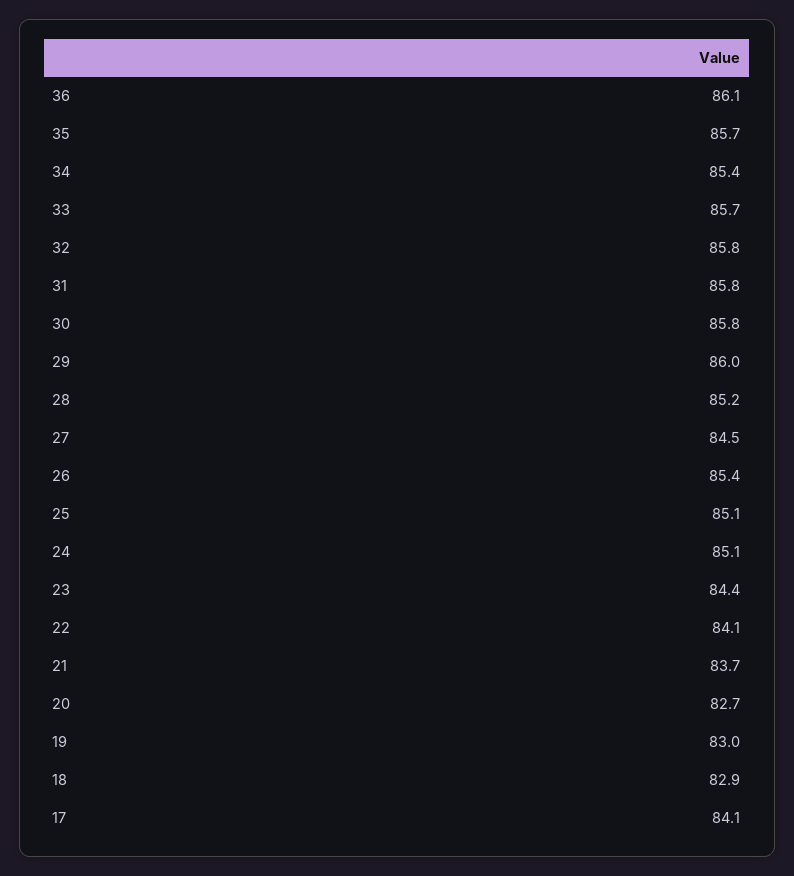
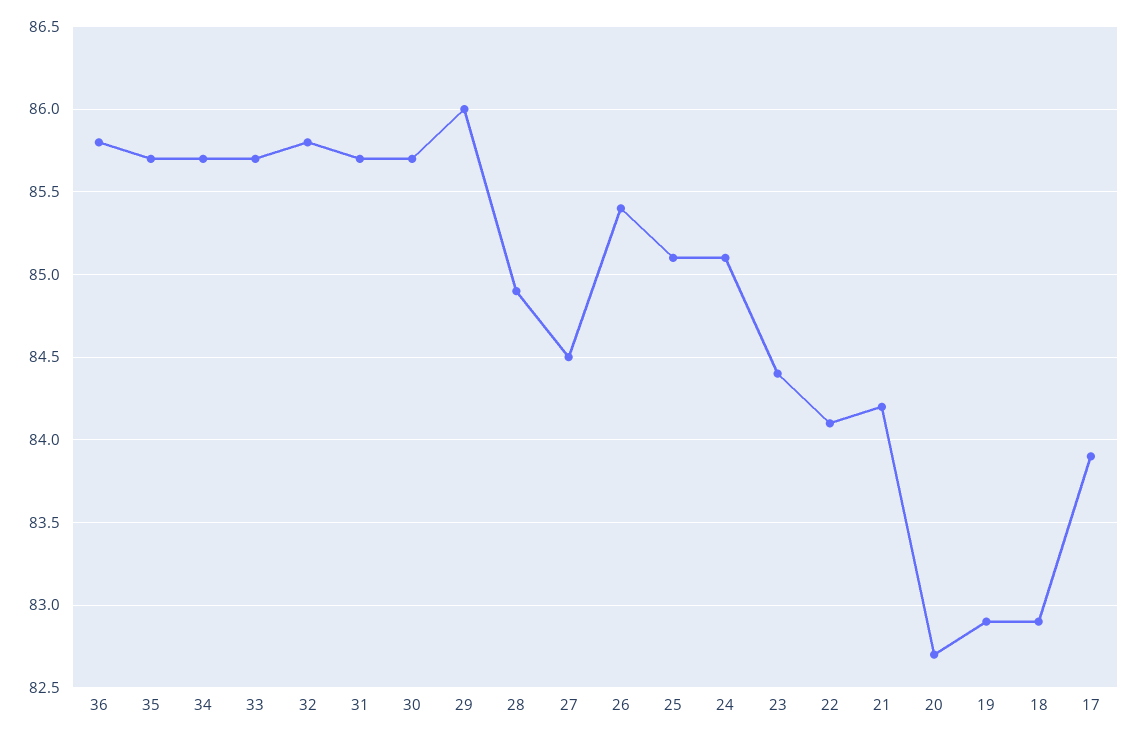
36: 86.1 -> 85.8
34: 85.4 -> 85.7
31: 85.8 -> 85.7
30: 85.8 -> 85.7
28: 85.2 -> 84.9
21: 83.7 -> 84.2
19: 83 -> 82.9
17: 84.1 -> 83.9

